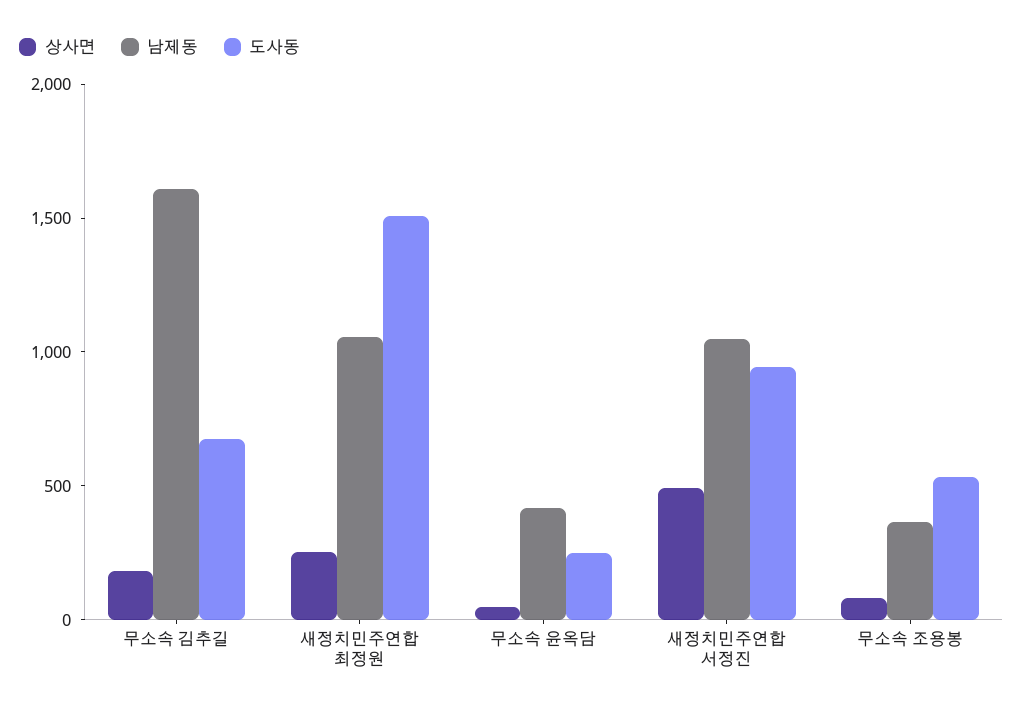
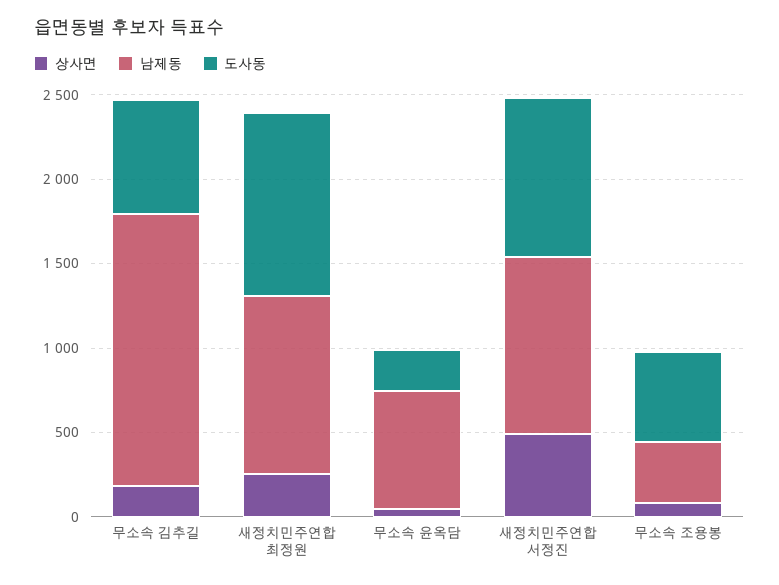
도사동, 새정치민주연합 최정원: 1500 -> 1100
남제동, 무소속 윤옥담: 400 -> 700

